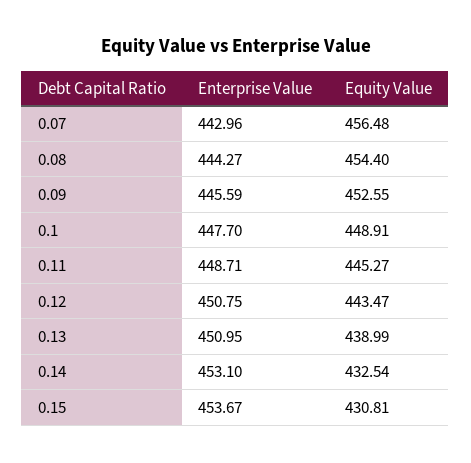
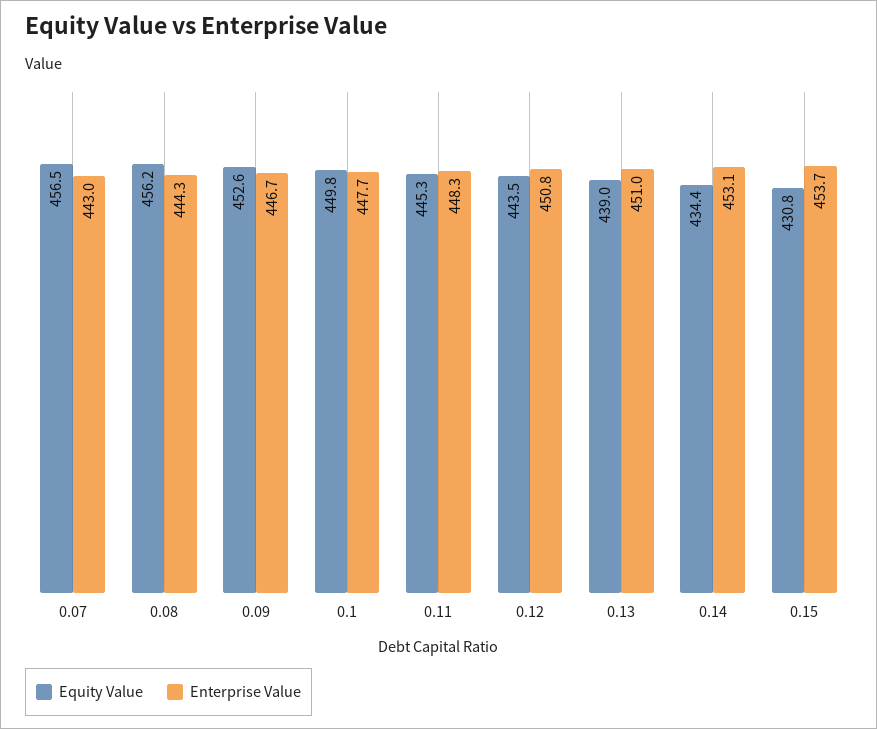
Equity Value, 0.08: 454.4 -> 456.2
Enterprise Value, 0.09: 445.59 -> 446.7
Equity Value, 0.1: 448.91 -> 449.8
Enterprise Value, 0.11: 448.71 -> 448.3
Equity Value, 0.14: 432.54 -> 434.4

